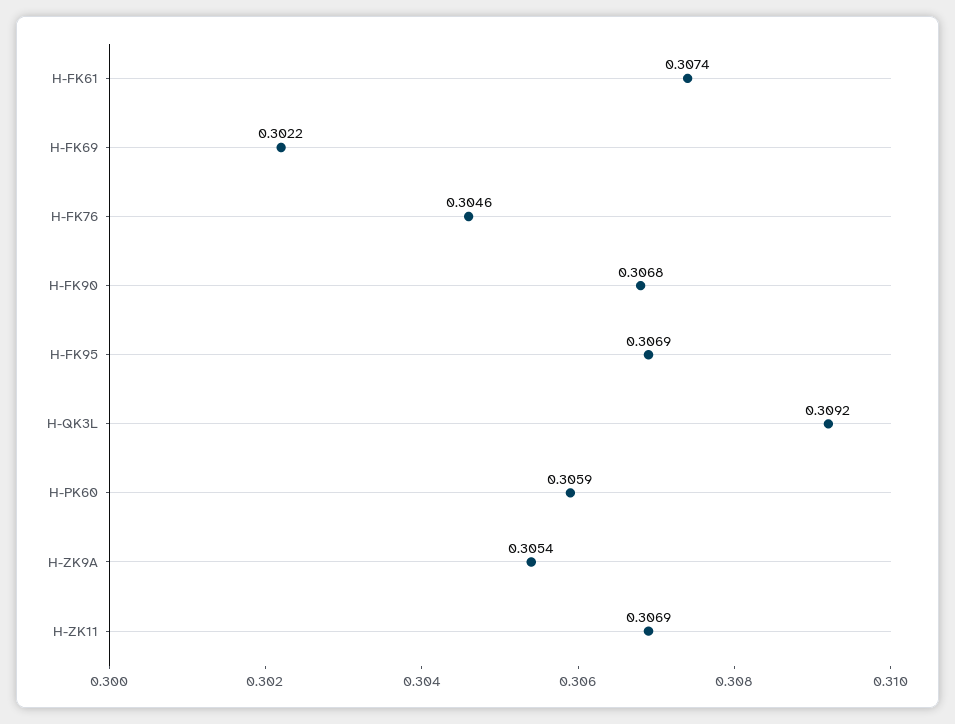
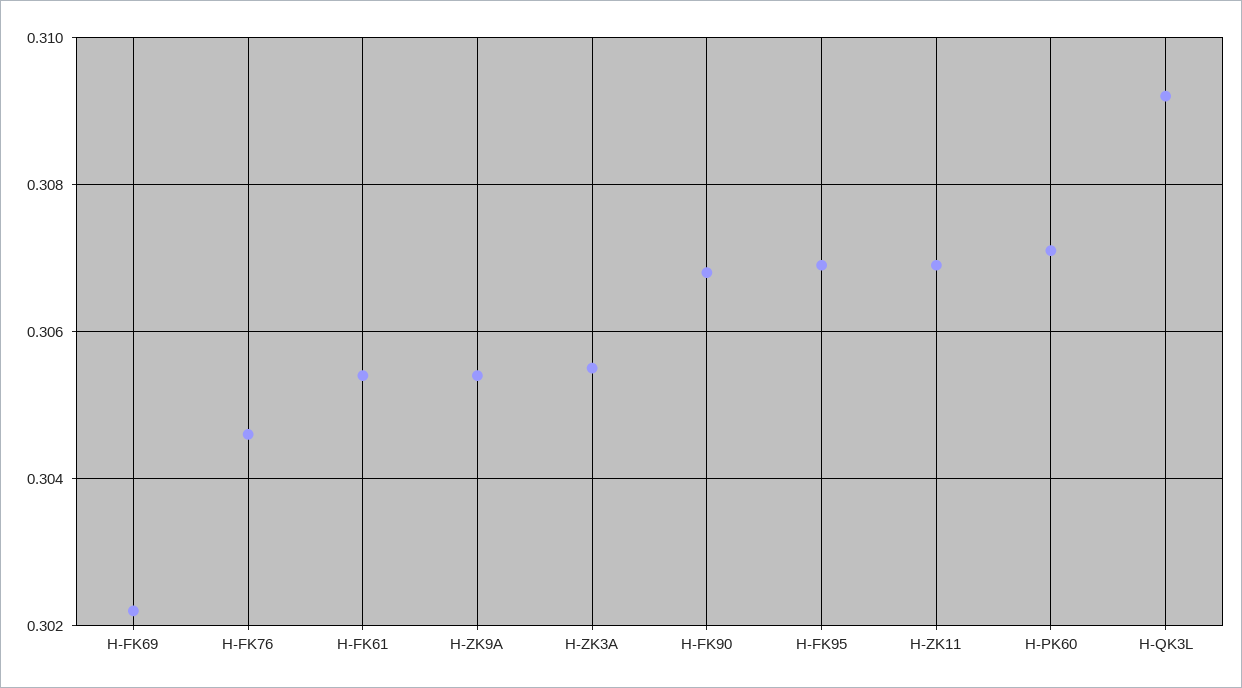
H-FK61: 0.3074 -> 0.3055
H-PK60: 0.3059 -> 0.307
H-ZK3A: none -> 0.3055

